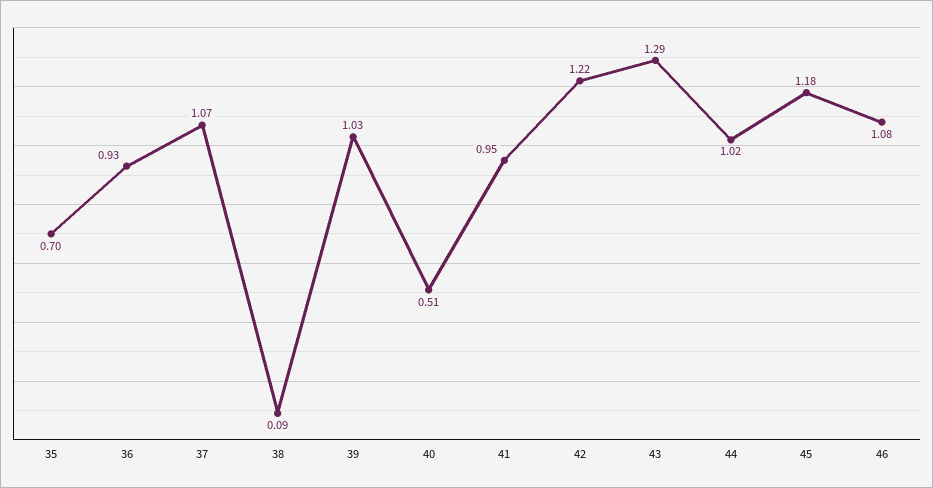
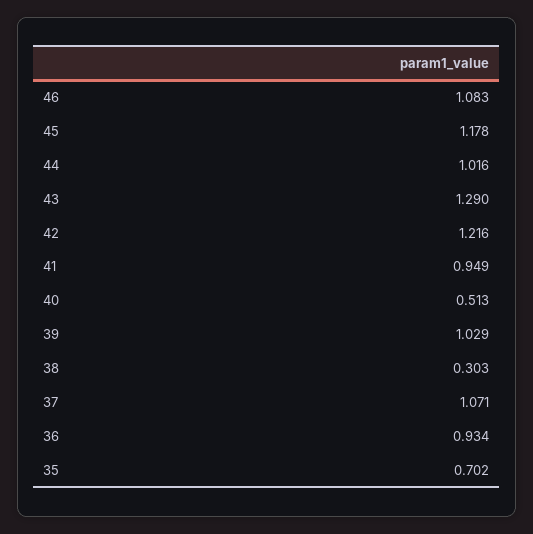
38: 0.09 -> 0.303

